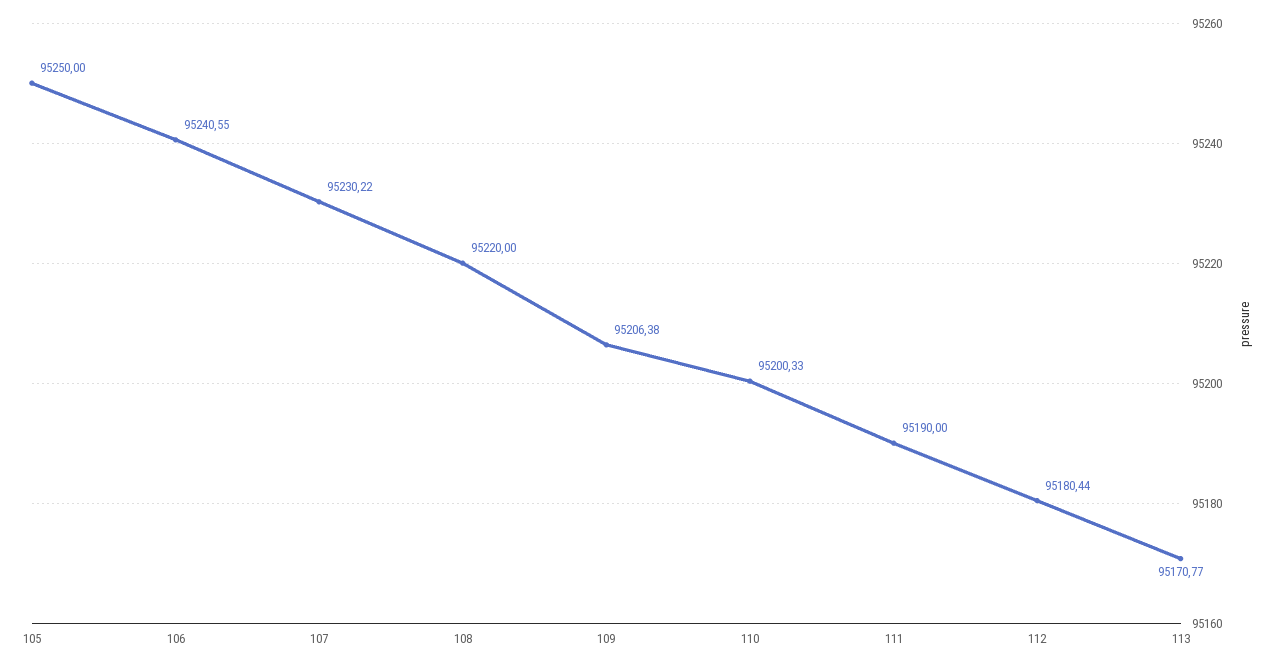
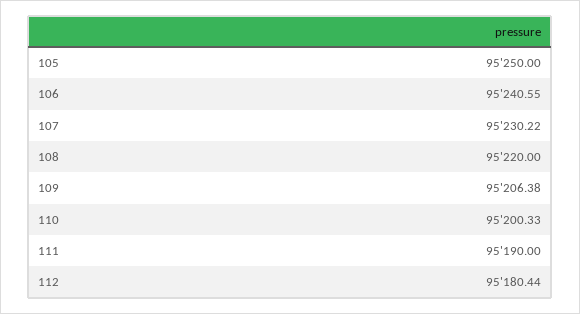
113: 95170.77 -> none

